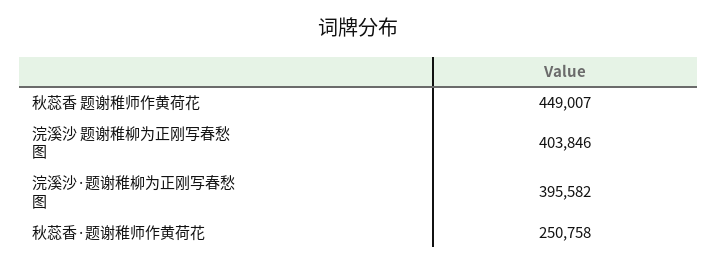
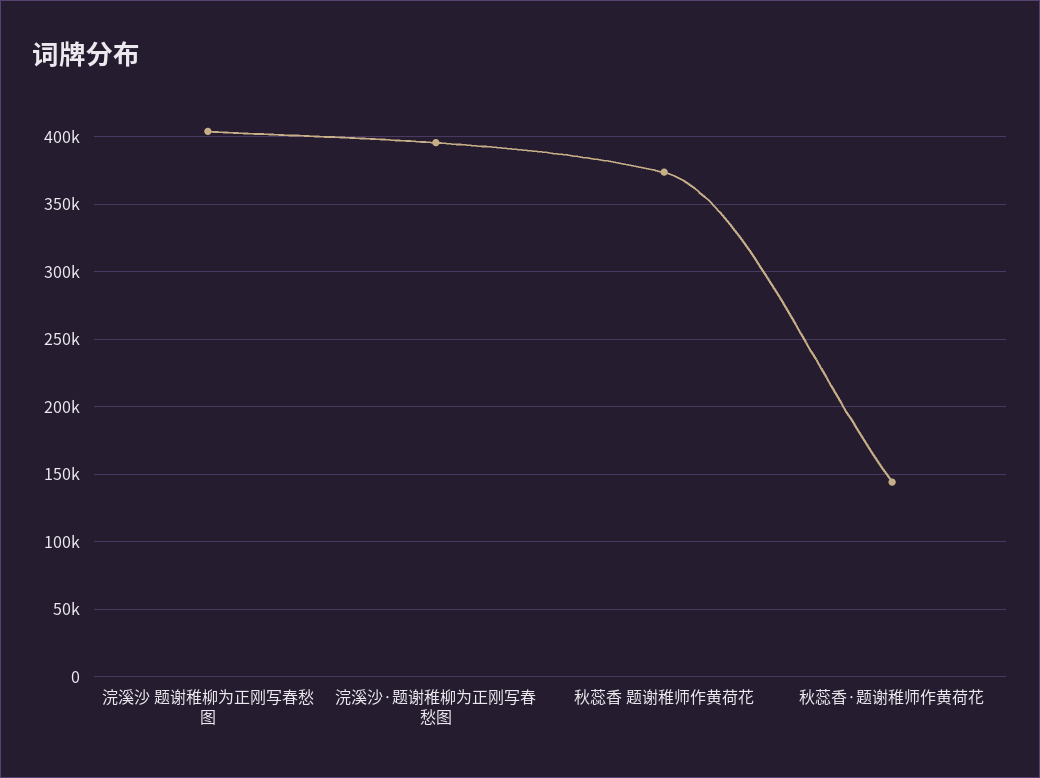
秋蕊香 题谢稚师作黄荷花: 449007 -> 375000
秋蕊香·题谢稚师作黄荷花: 250758 -> 145000

